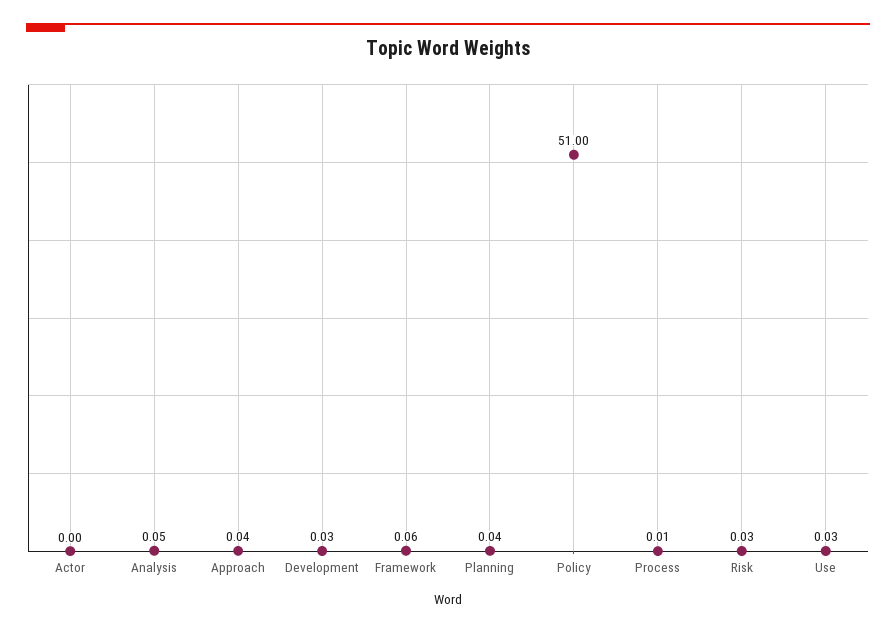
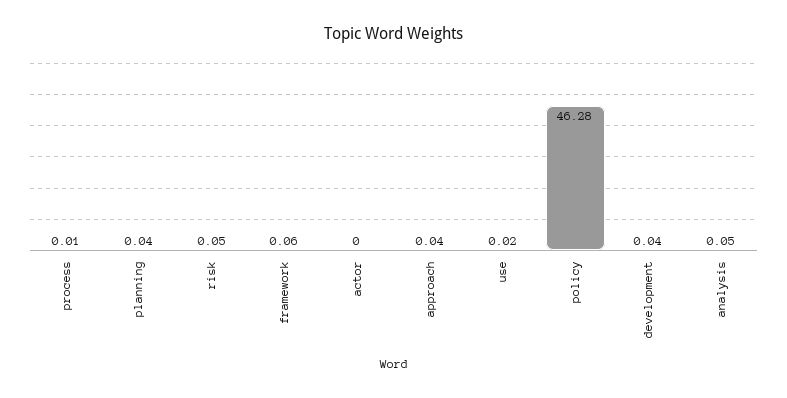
Development: 0.03 -> 0.04
Policy: 51 -> 46.28
Risk: 0.03 -> 0.05
Use: 0.03 -> 0.02

